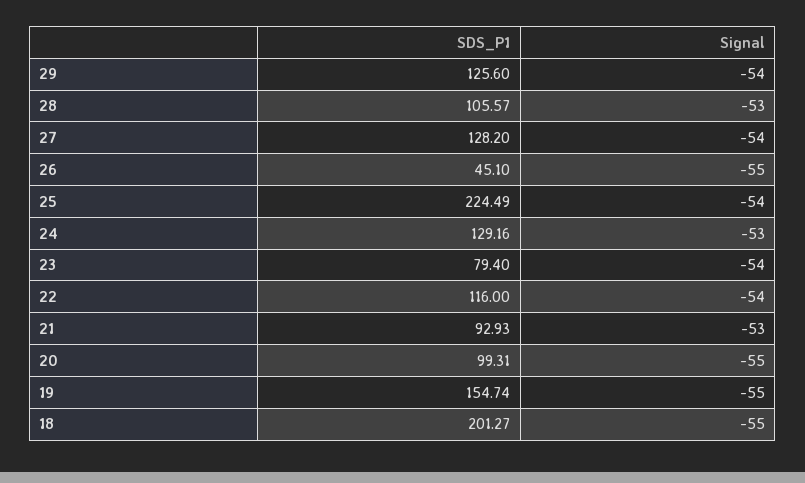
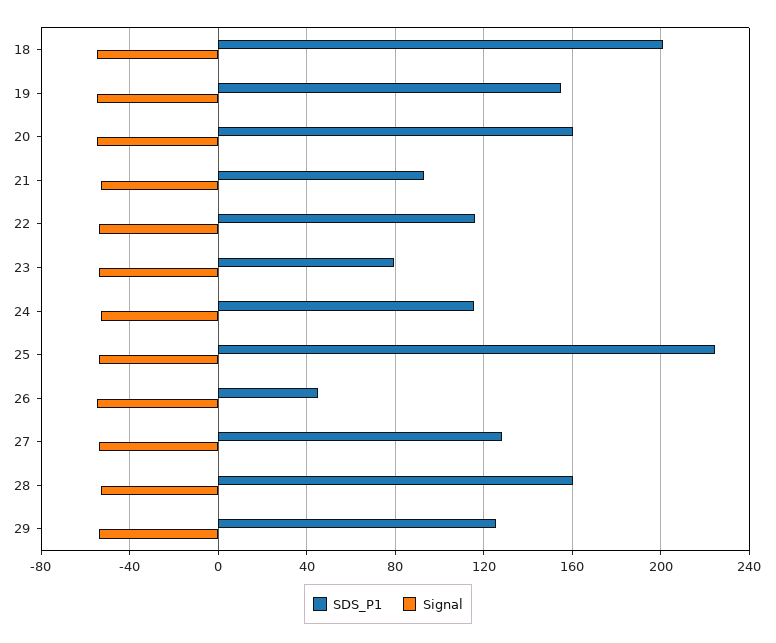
SDS_P1, 28: 105.57 -> 160
SDS_P1, 24: 129.16 -> 115
SDS_P1, 20: 99.31 -> 160

